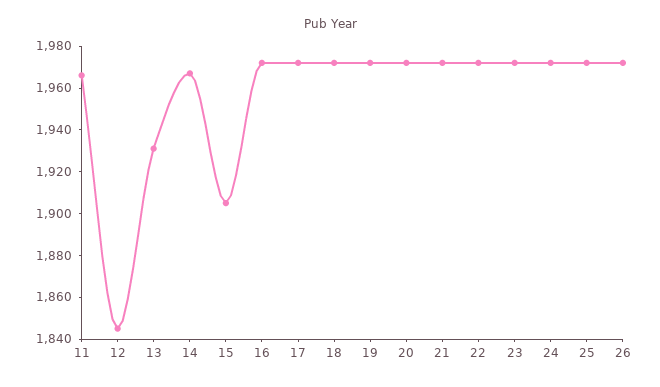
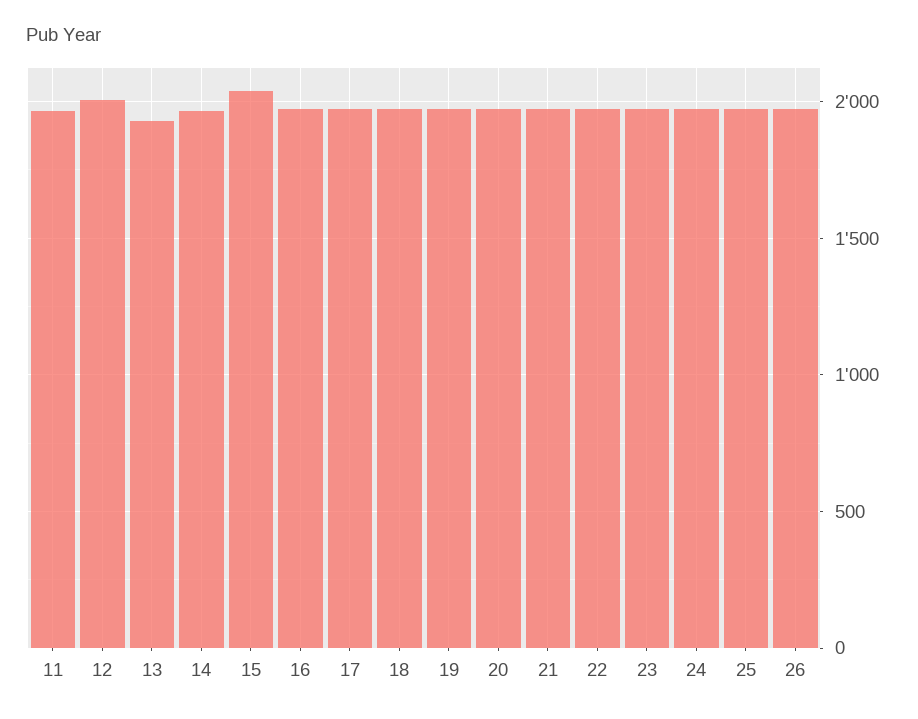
12: 1845 -> 2000
15: 1905 -> 2050

